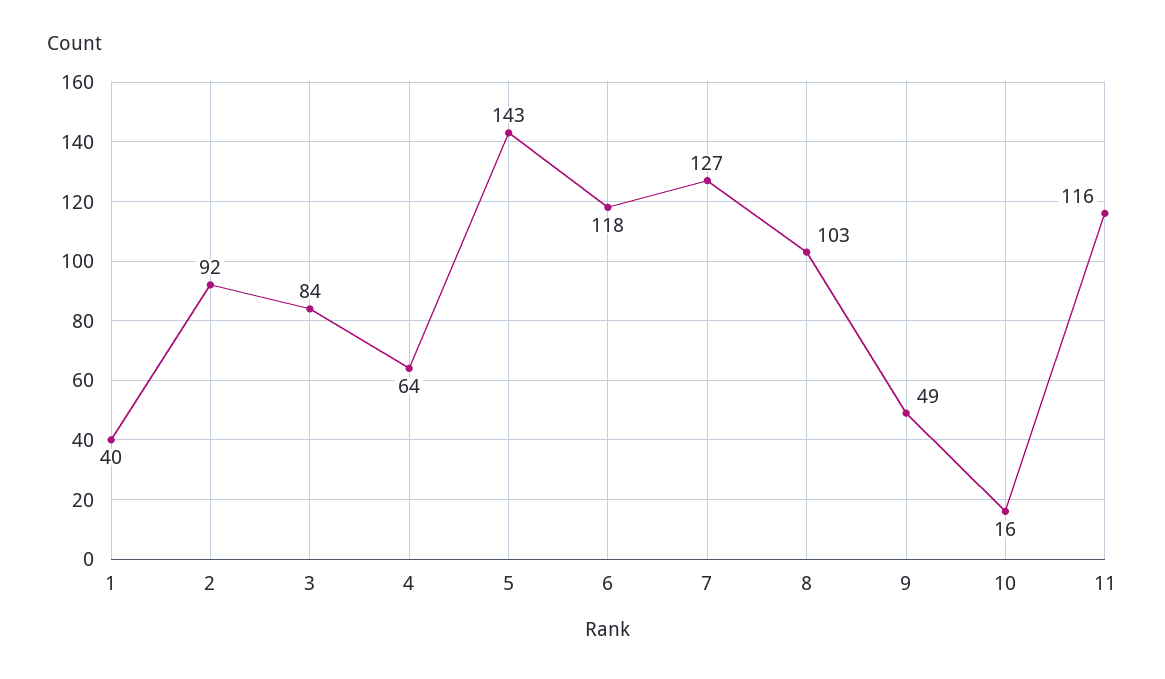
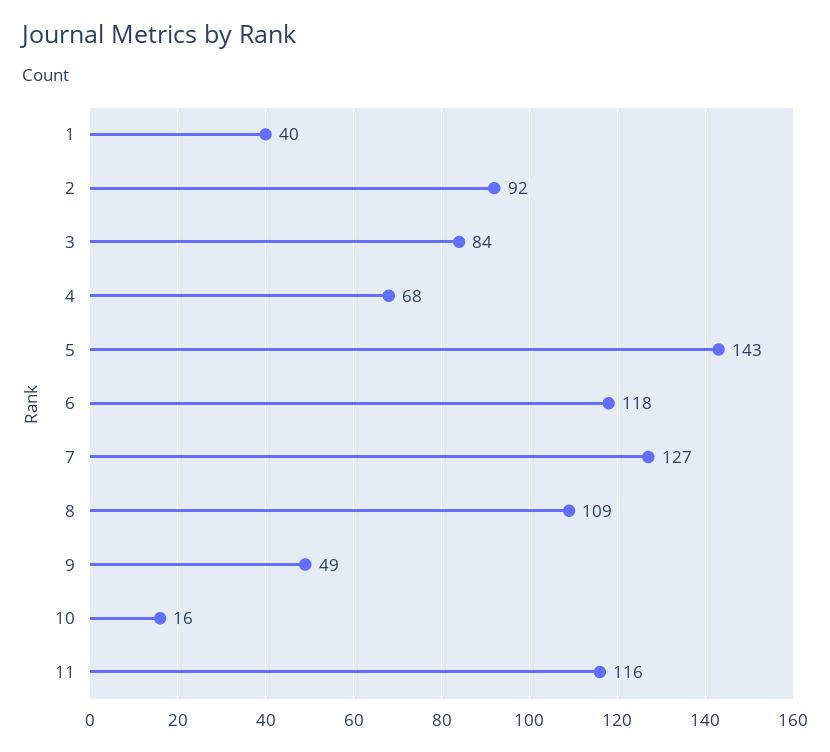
4: 64 -> 68
8: 103 -> 109

